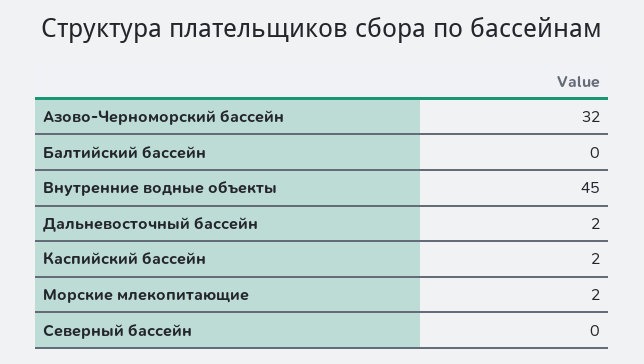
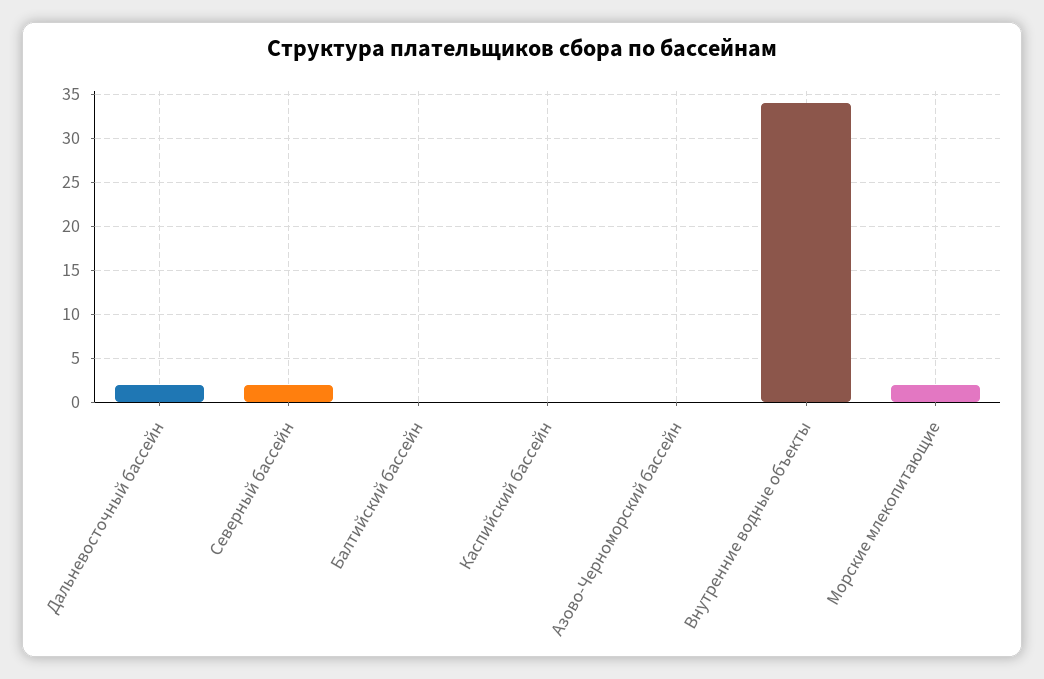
Азово-Черноморский бассейн: 32 -> 0
Внутренние водные объекты: 45 -> 34
Каспийский бассейн: 2 -> 0
Северный бассейн: 0 -> 2

